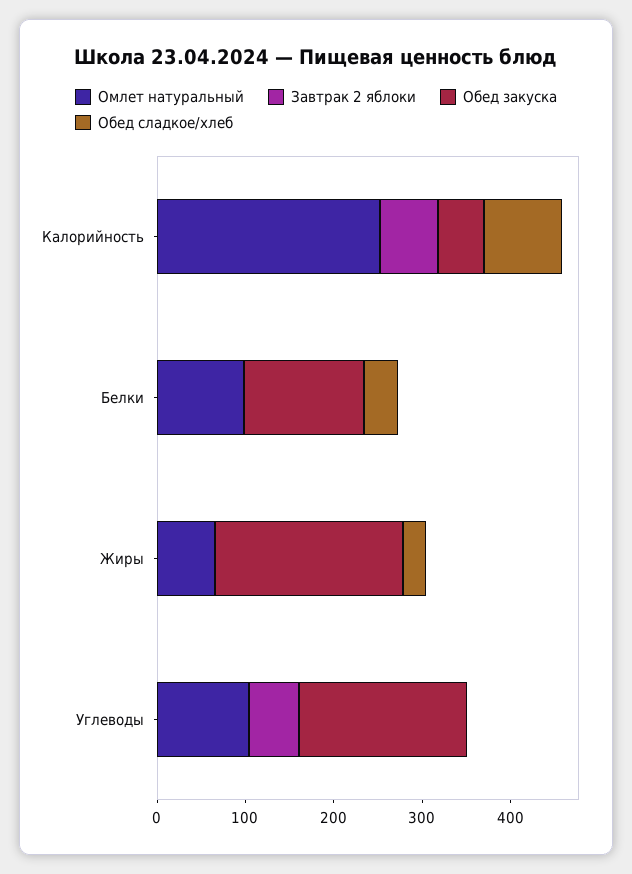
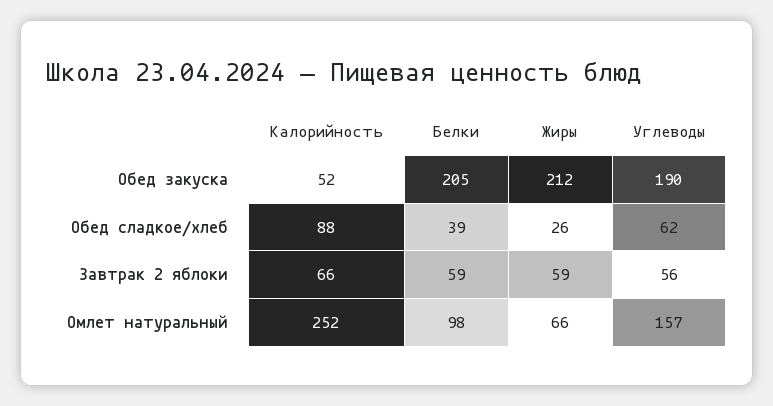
Завтрак 2 яблоки, Белки: 0 -> 59
Обед закуска, Белки: 140 -> 205
Завтрак 2 яблоки, Жиры: 0 -> 59
Омлет натуральный, Углеводы: 100 -> 157
Обед сладкое/хлеб, Углеводы: 0 -> 62

